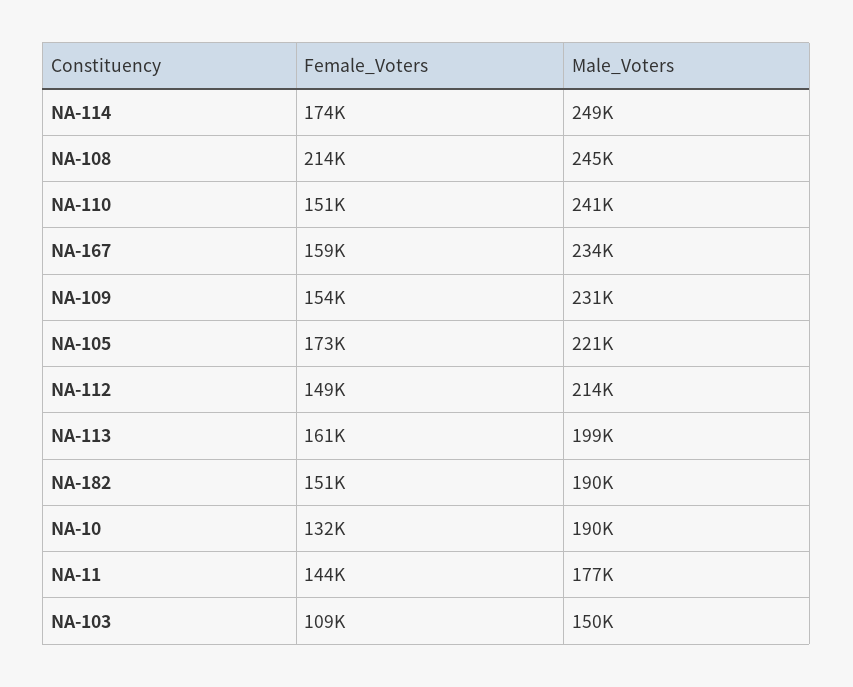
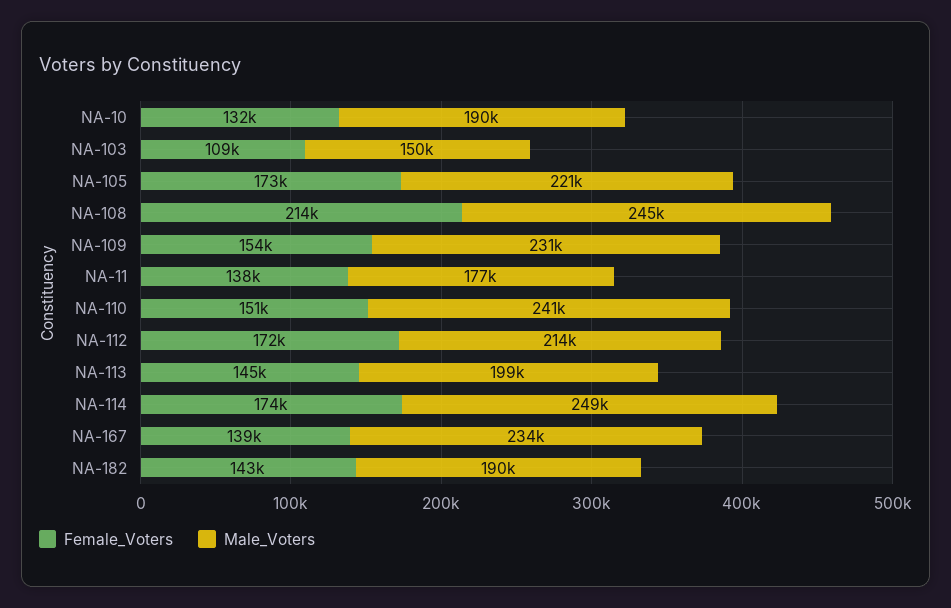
Female_Voters, NA-167: 159000 -> 139000
Female_Voters, NA-112: 149000 -> 172000
Female_Voters, NA-113: 161000 -> 145000
Female_Voters, NA-182: 151000 -> 143000
Female_Voters, NA-11: 144000 -> 138000

